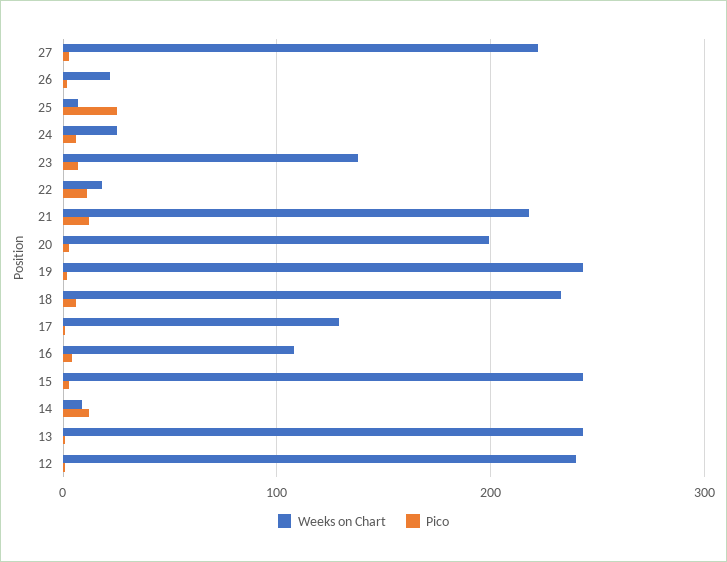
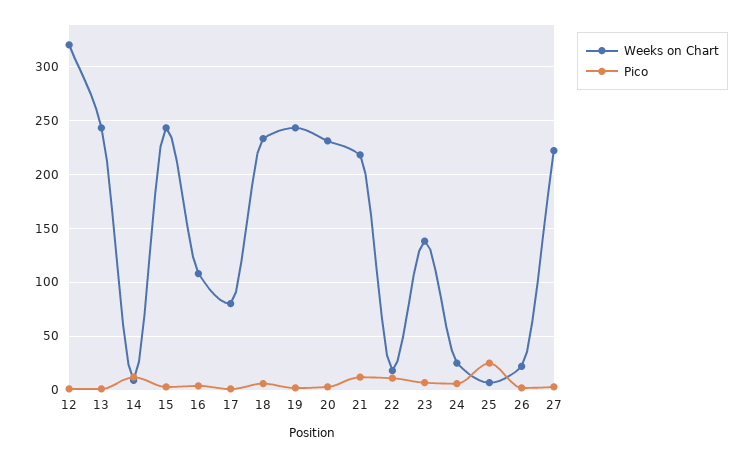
Weeks on Chart, 20: 200 -> 230
Weeks on Chart, 17: 130 -> 80
Weeks on Chart, 12: 240 -> 320

